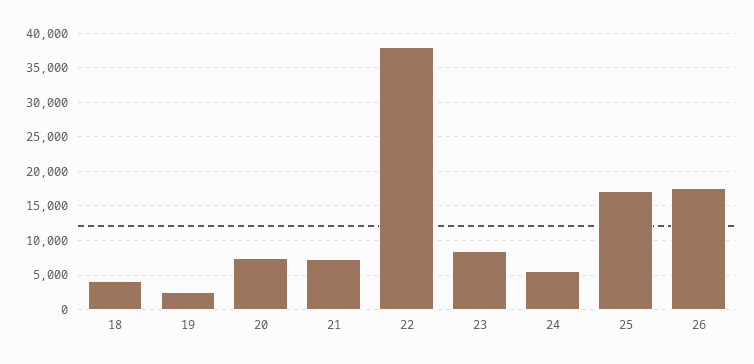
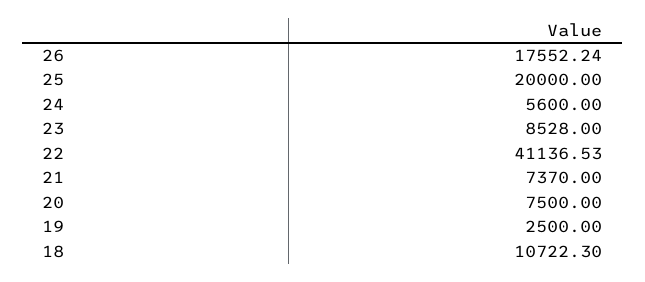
18: 4000 -> 10722.3
22: 38000 -> 41136.53
25: 17000 -> 20000

